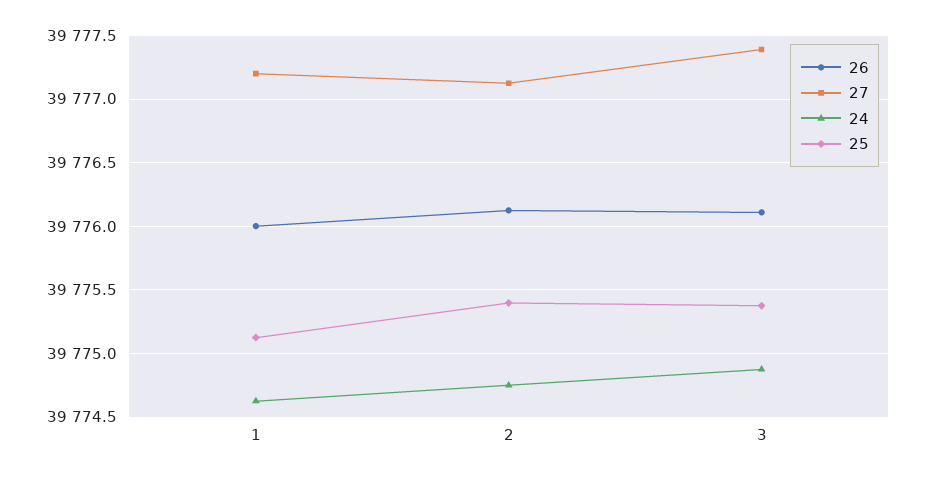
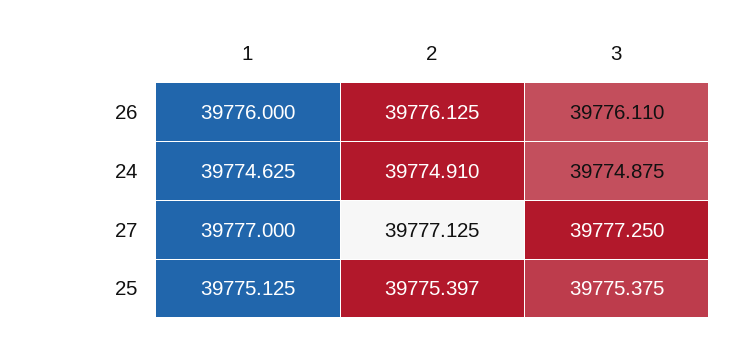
27, 1: 39777.2 -> 39777
24, 2: 39774.75 -> 39774.91
27, 3: 39777.4 -> 39777.25

